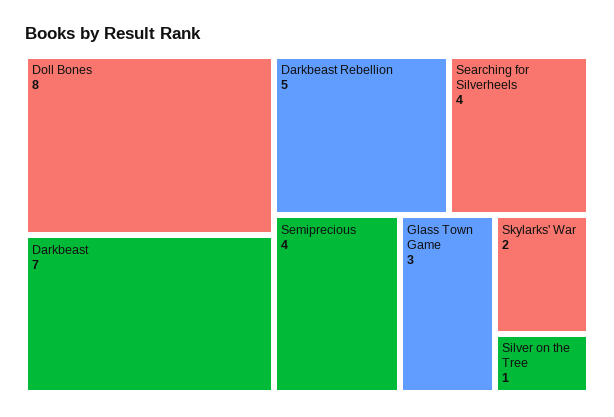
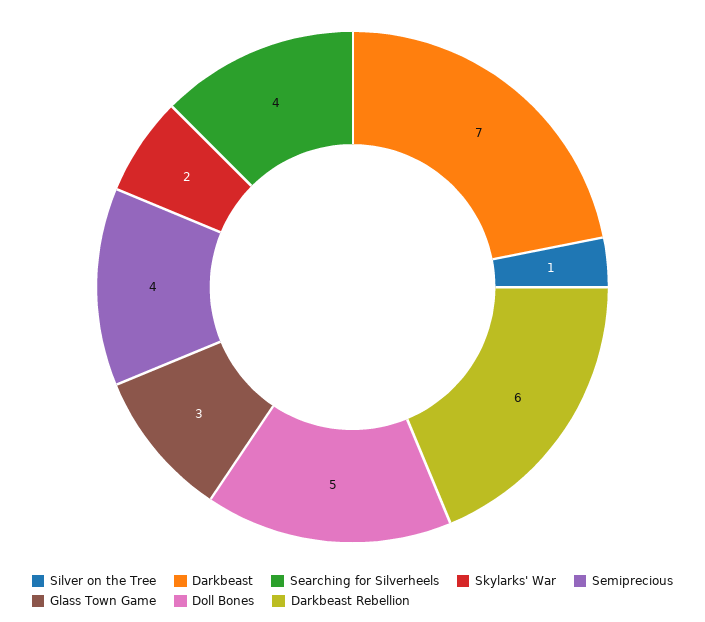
Doll Bones: 8 -> 5
Darkbeast Rebellion: 5 -> 6

